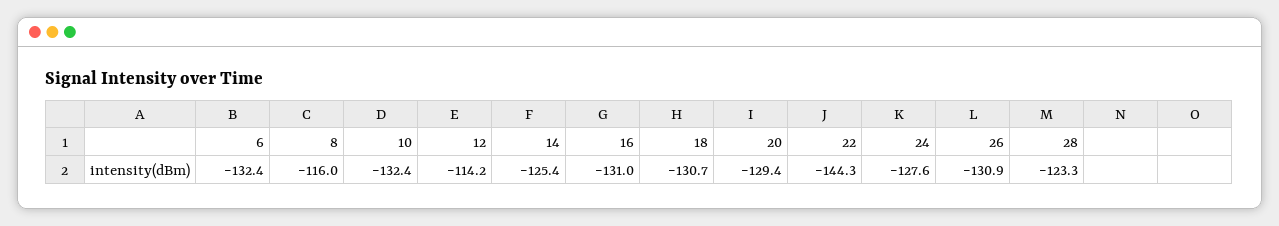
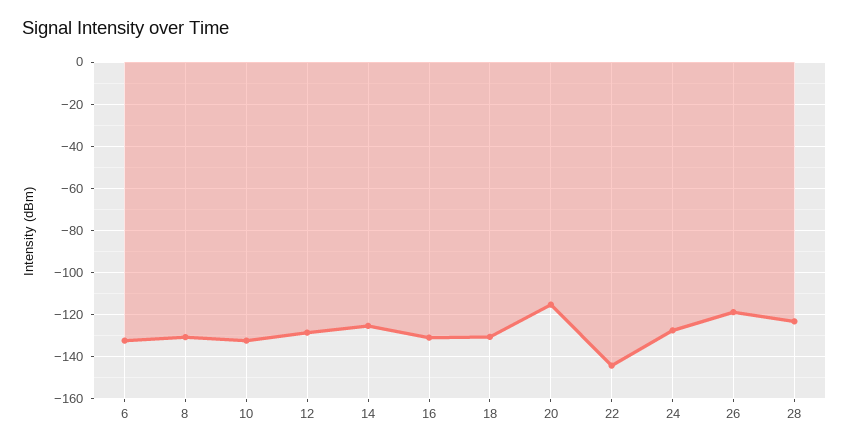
8: -116 -> -130
12: -114.2 -> -130
20: -129.4 -> -115
26: -130.9 -> -120

